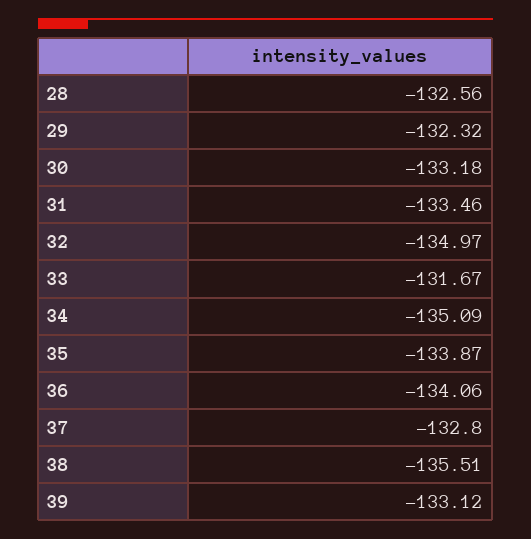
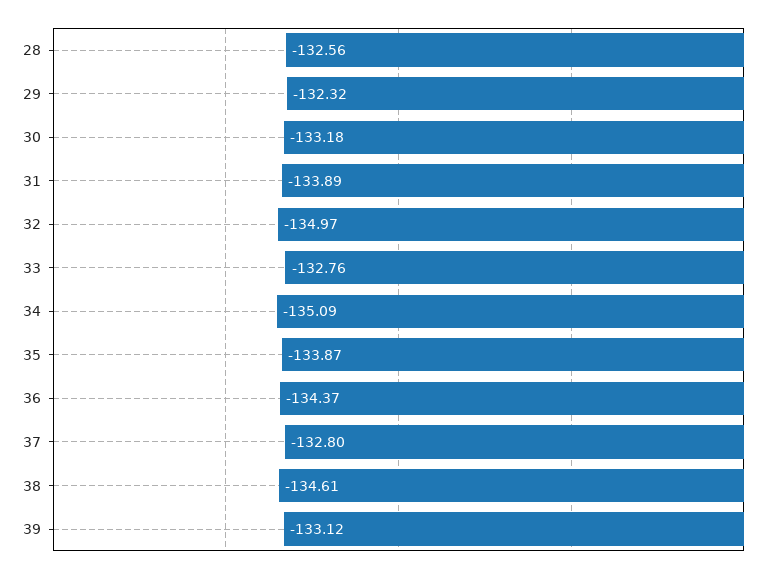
31: -133.46 -> -133.89
33: -131.67 -> -132.76
36: -134.06 -> -134.37
38: -135.51 -> -134.61

